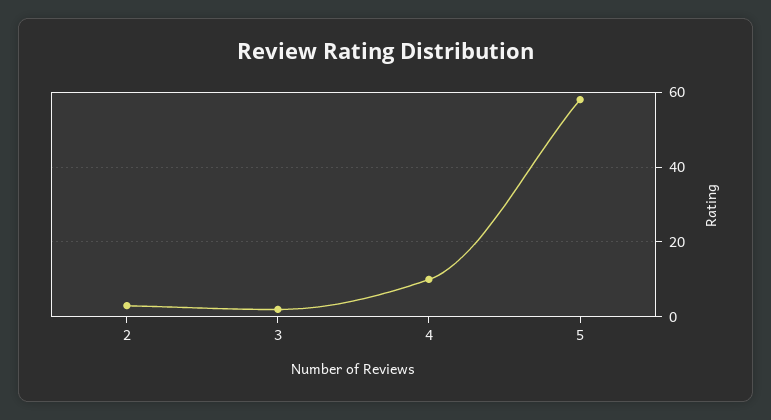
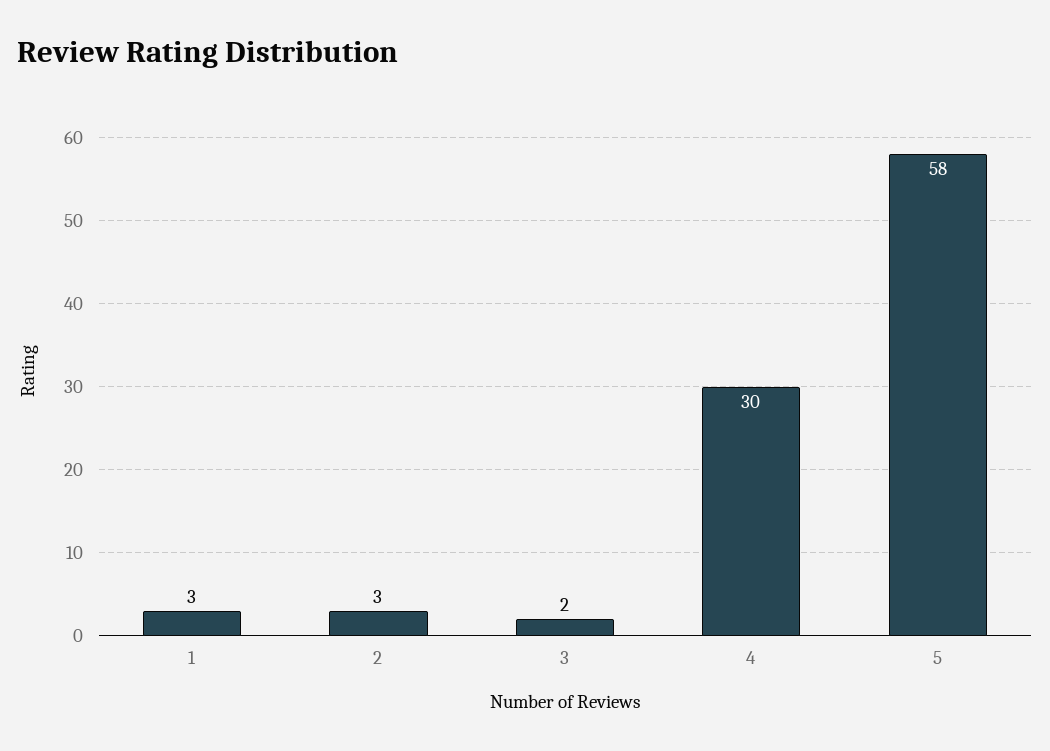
4: 10 -> 30
1: none -> 3

